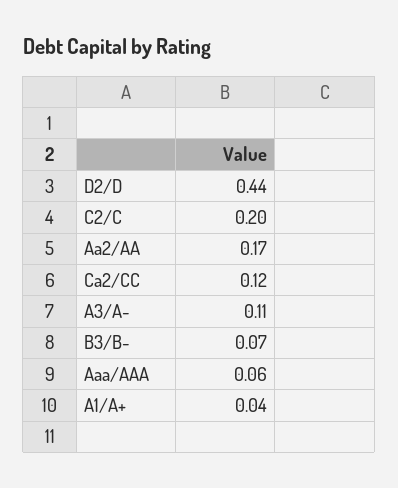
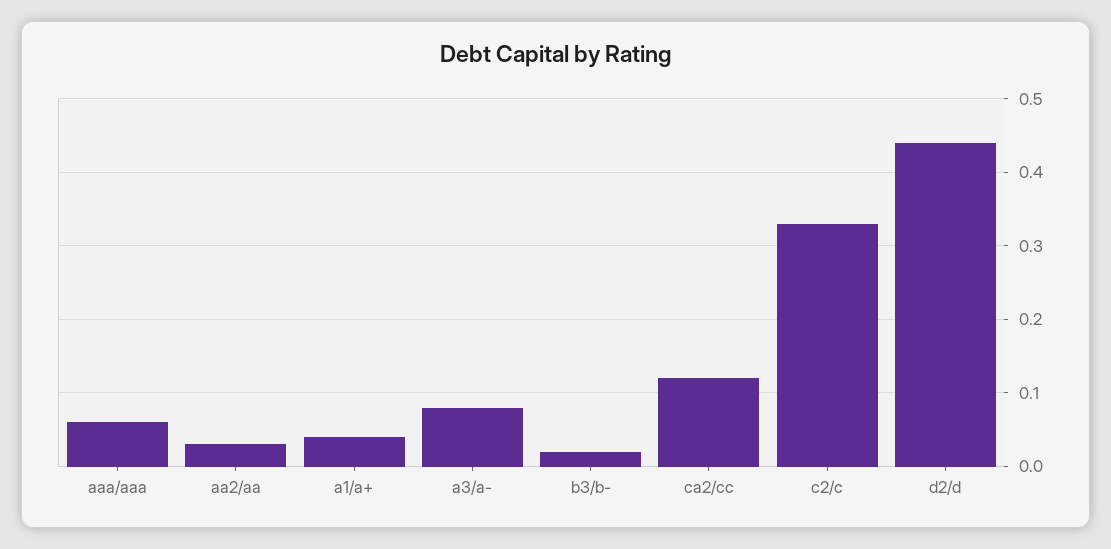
C2/C: 0.2 -> 0.33
Aa2/AA: 0.17 -> 0.03
A3/A-: 0.11 -> 0.08
B3/B-: 0.07 -> 0.02

